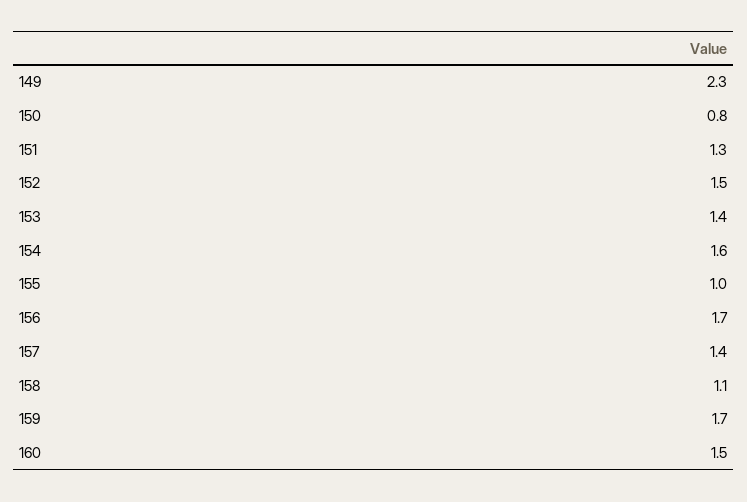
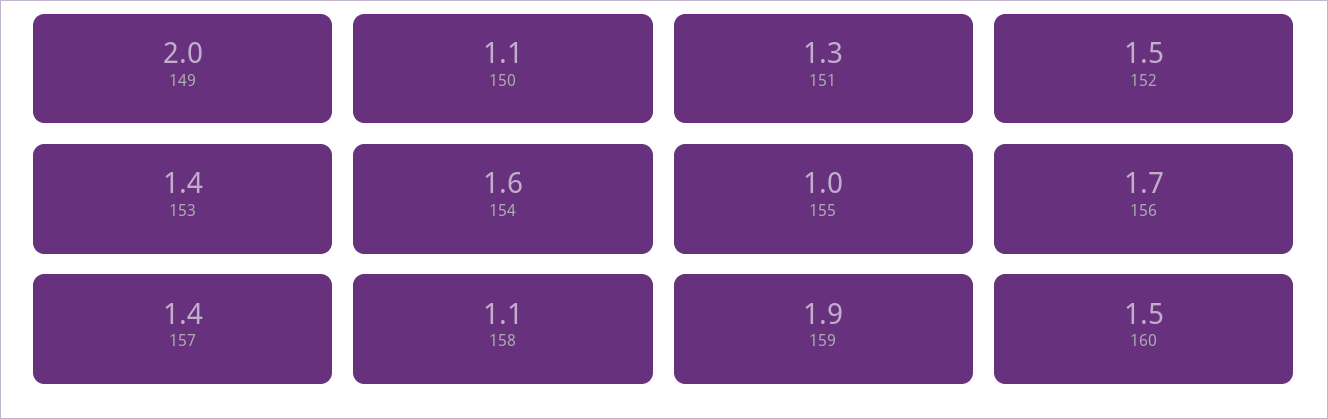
149: 2.3 -> 2
150: 0.8 -> 1.1
159: 1.7 -> 1.9

